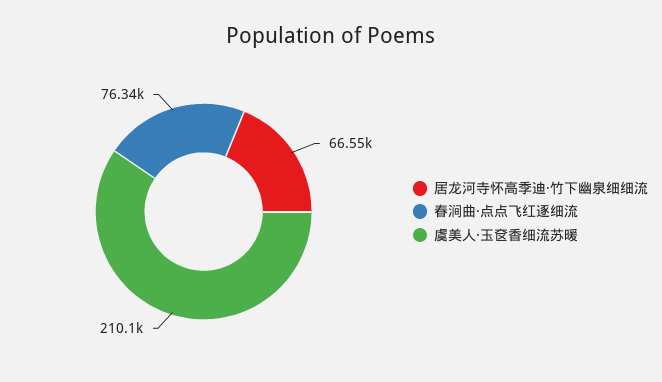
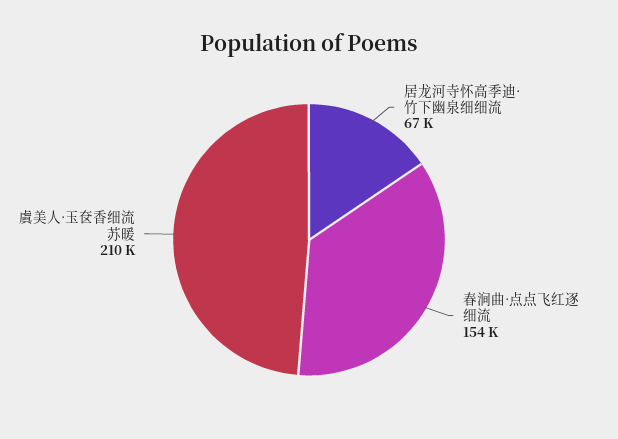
春涧曲·点点飞红逐细流: 76340 -> 154000

